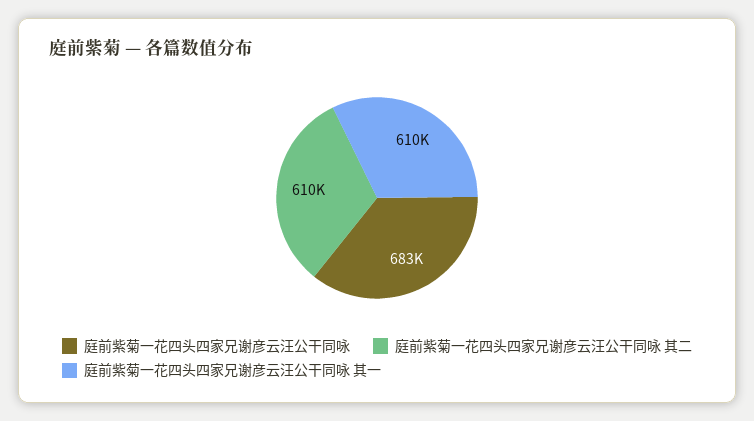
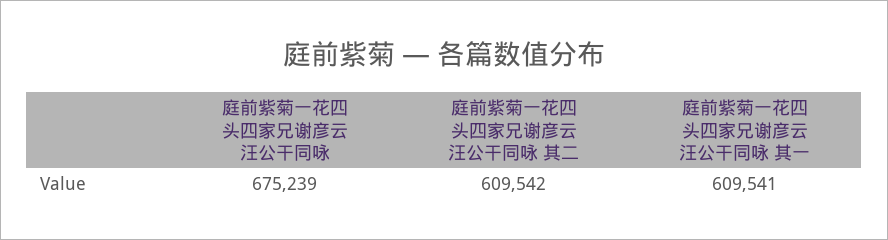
庭前紫菊一花四头四家兄谢彦云汪公干同咏: 683000 -> 675239

